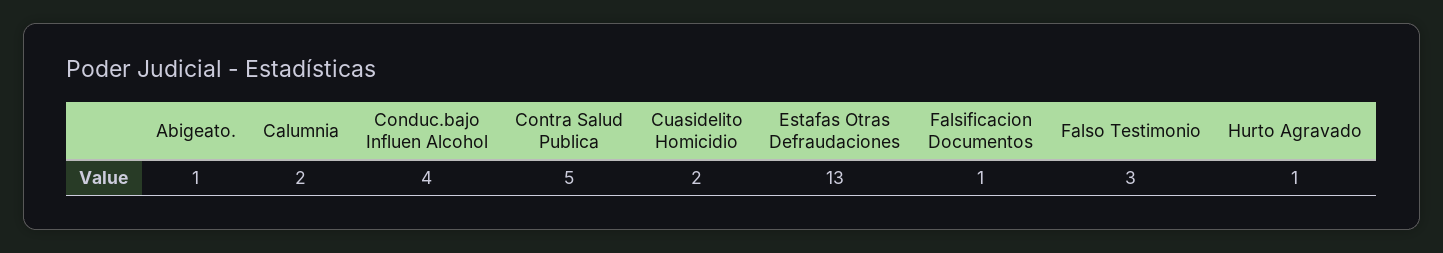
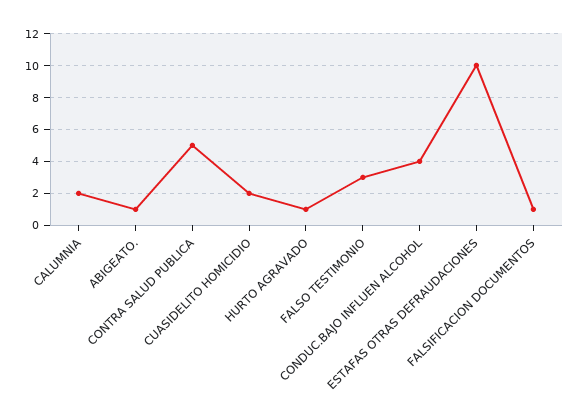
Estafas Otras Defraudaciones: 13 -> 10

